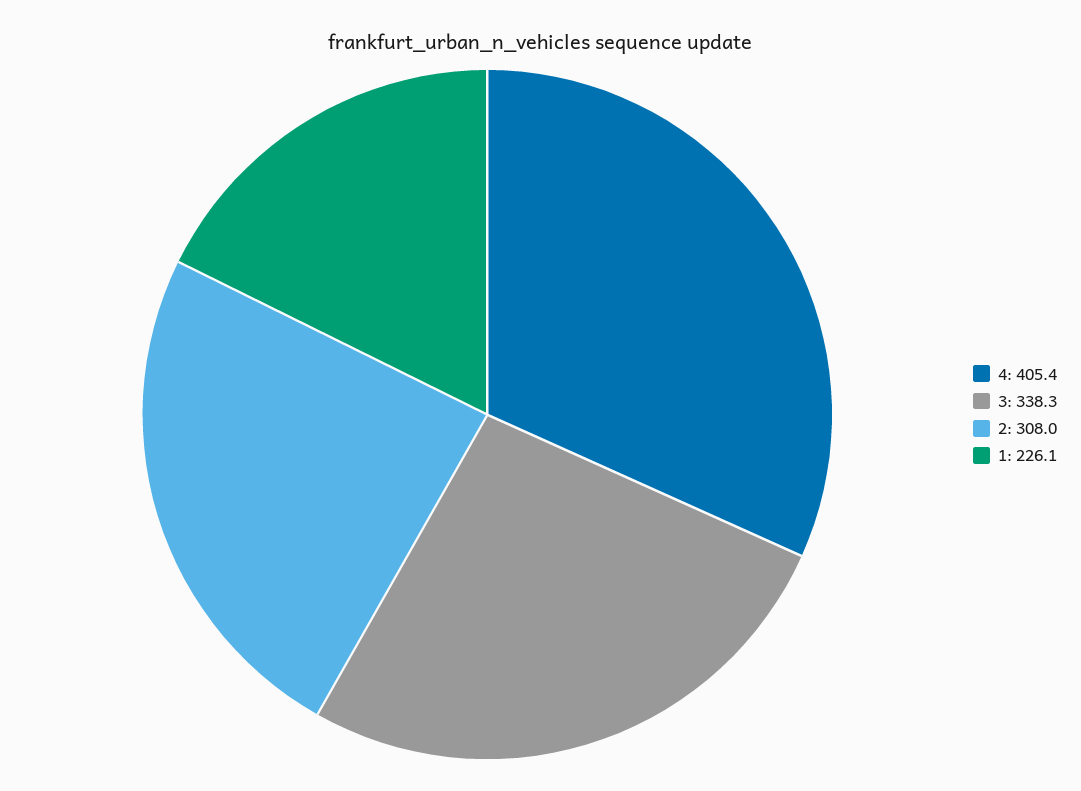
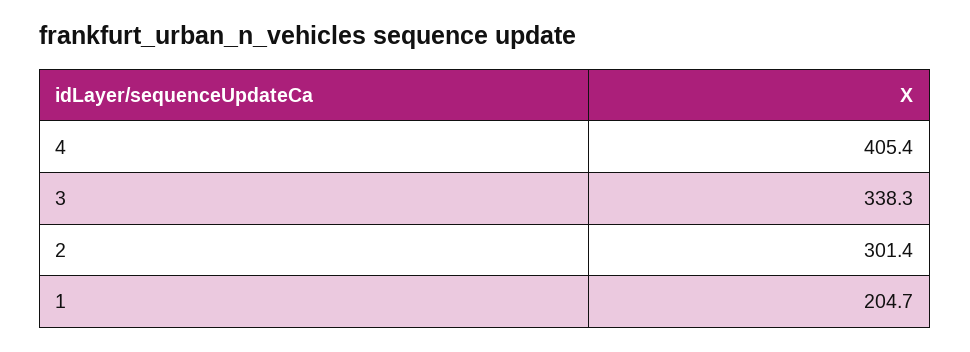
2: 308 -> 301.4
1: 226.1 -> 204.7

